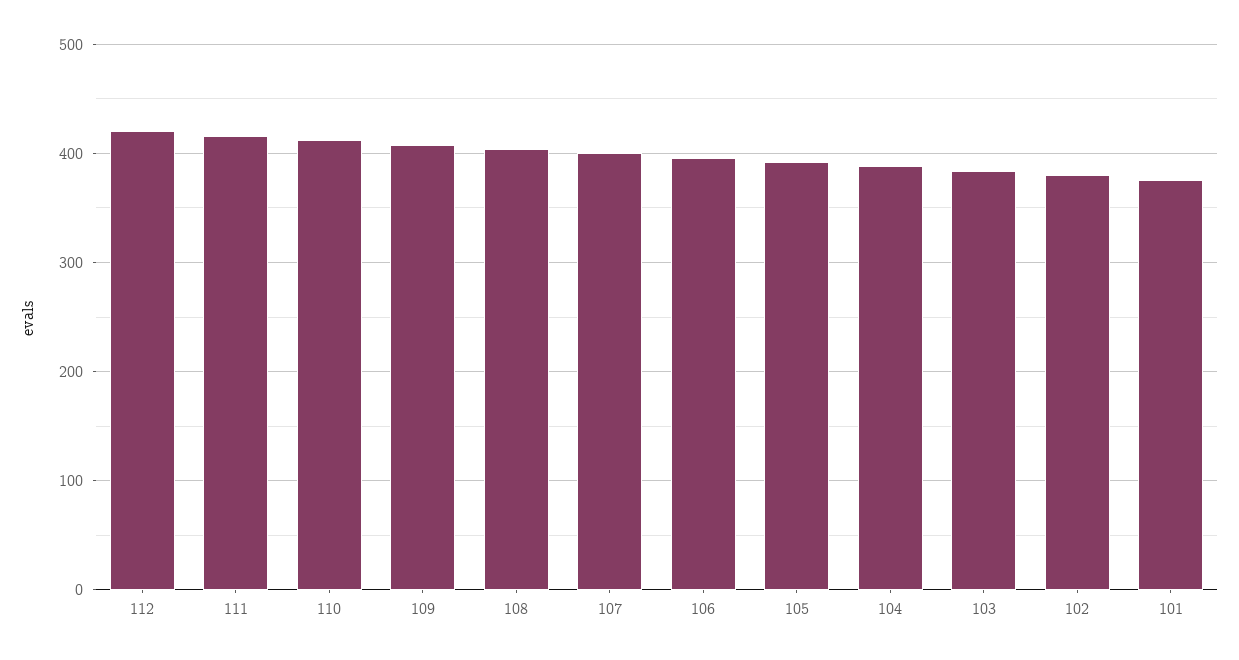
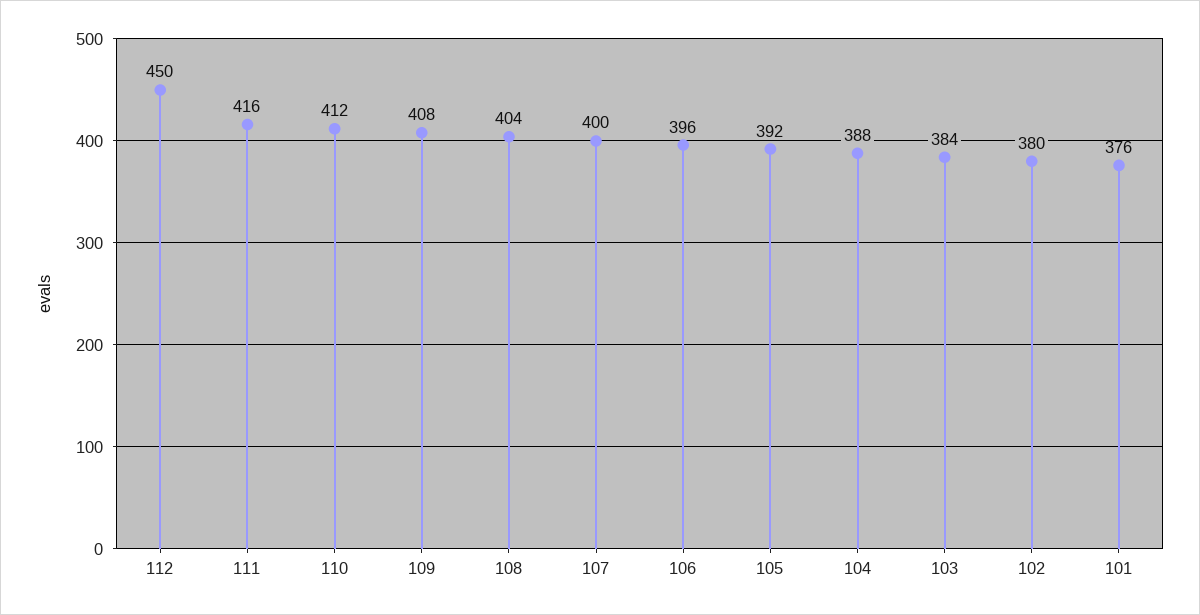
112: 420 -> 450

